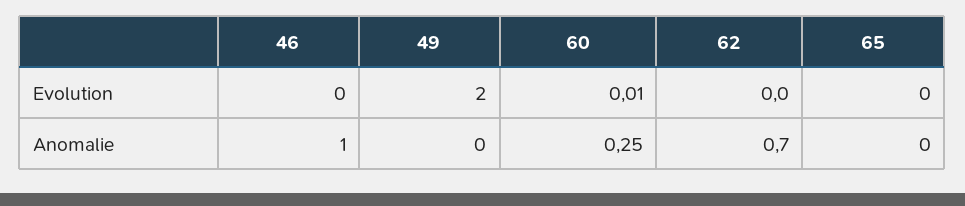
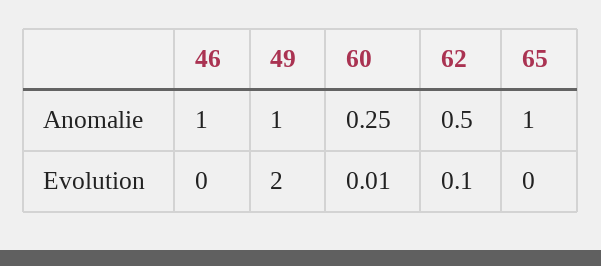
62, Evolution: 0 -> 0.1
49, Anomalie: 0 -> 1
62, Anomalie: 0.7 -> 0.5
65, Anomalie: 0 -> 1

